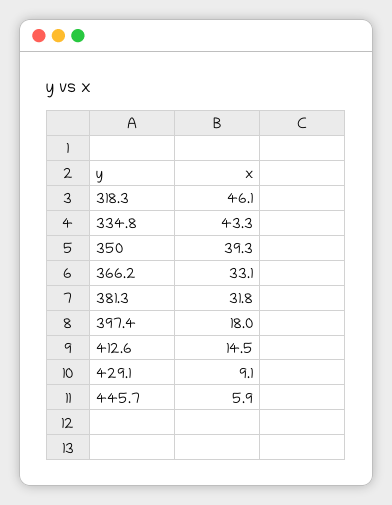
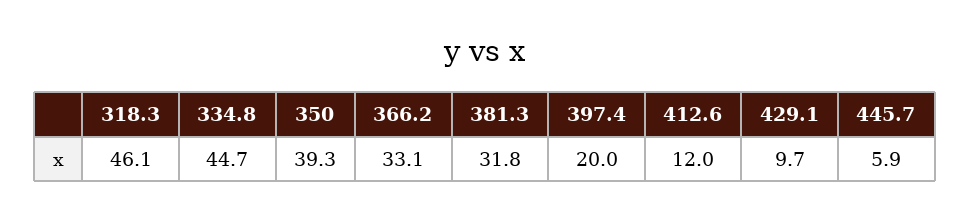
334.8: 43.3 -> 44.7
397.4: 18 -> 20
412.6: 14.5 -> 12
429.1: 9.1 -> 9.7

